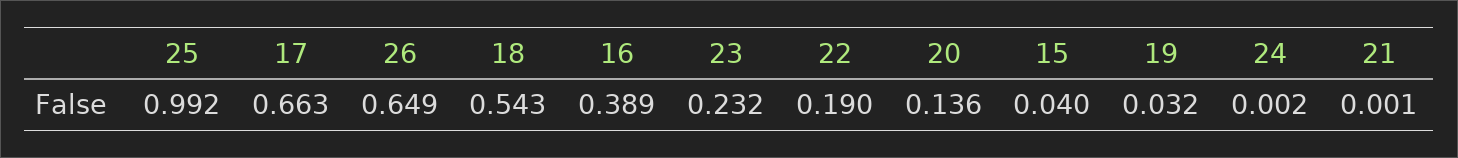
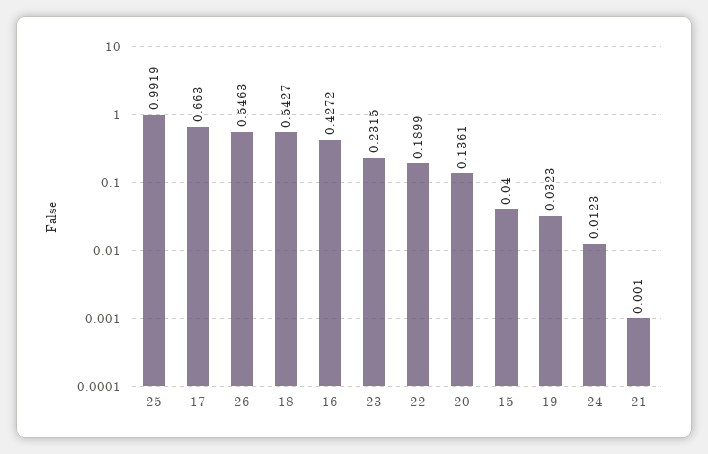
26: 0.649 -> 0.5463
16: 0.389 -> 0.4272
24: 0.002 -> 0.0123

